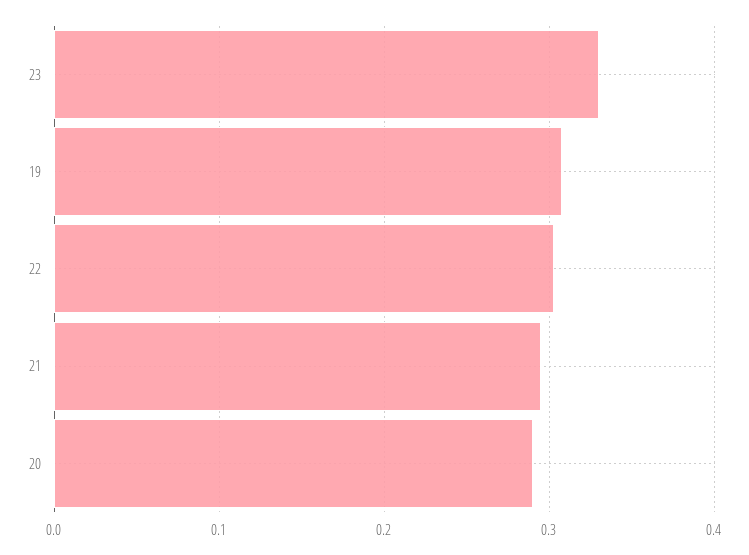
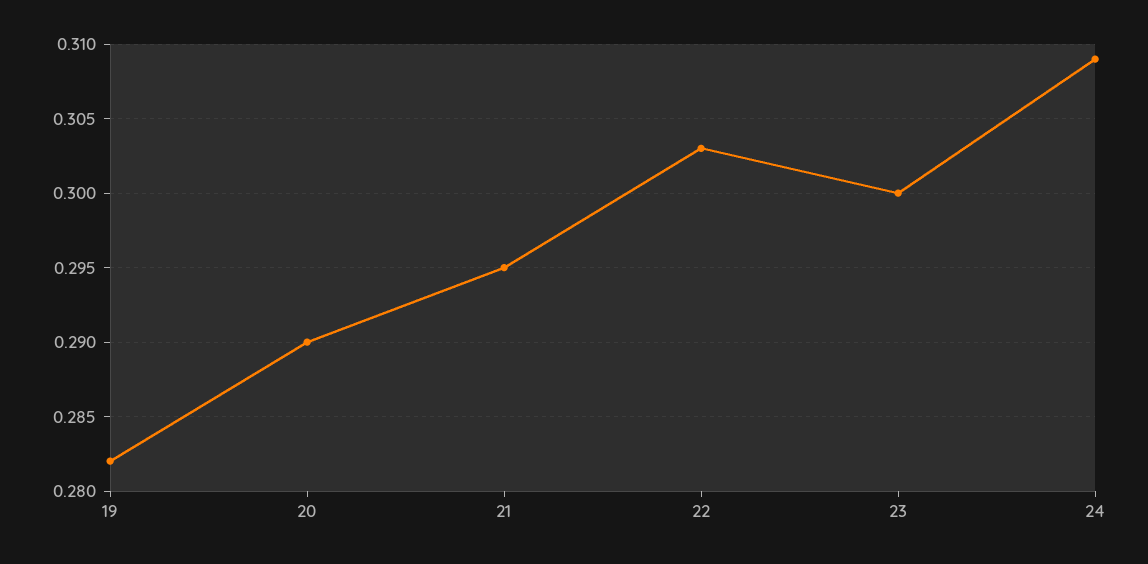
23: 0.33 -> 0.3
19: 0.31 -> 0.282
24: none -> 0.309

